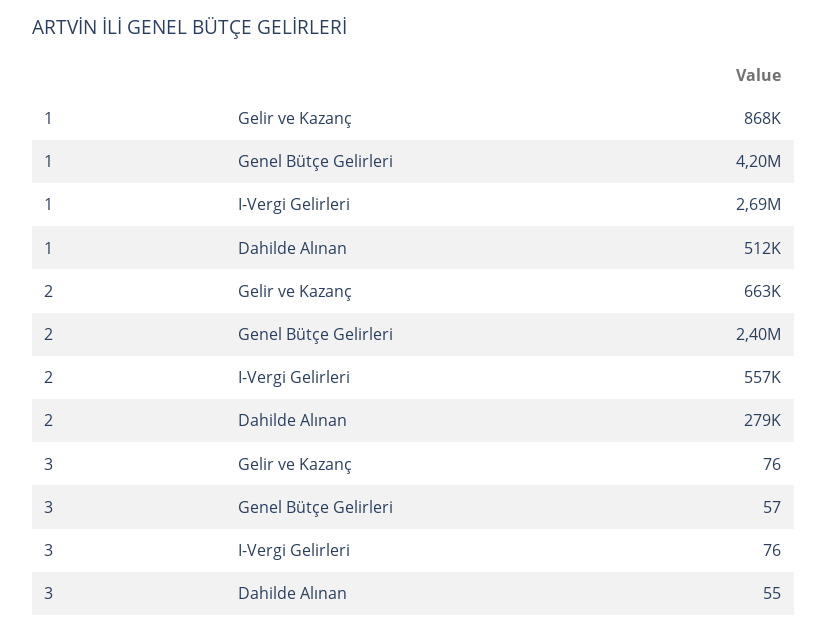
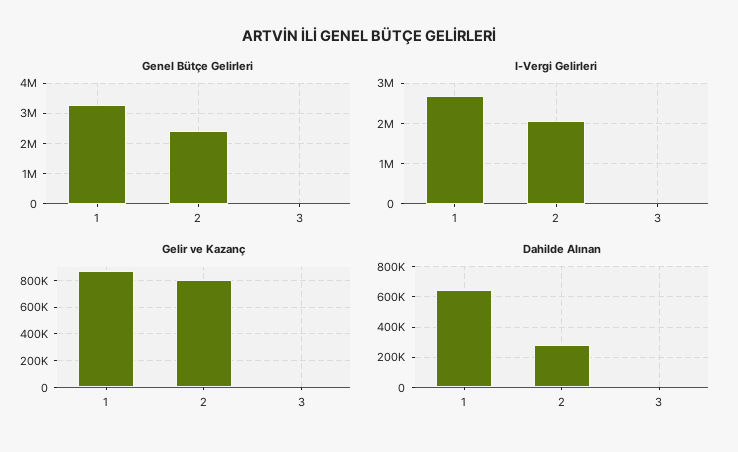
Genel Bütçe Gelirleri, 1: 4200000 -> 3200000
Dahilde Alınan, 1: 512000 -> 650000
Gelir ve Kazanç, 2: 663000 -> 800000
I-Vergi Gelirleri, 2: 557000 -> 2000000

